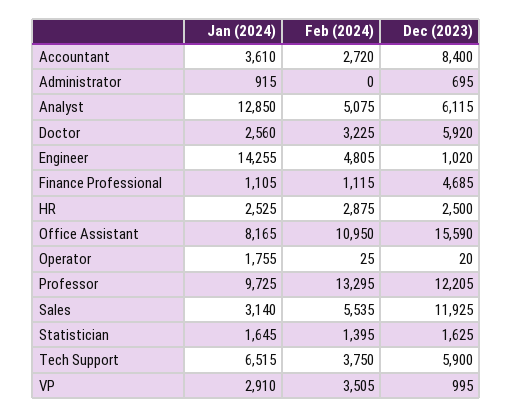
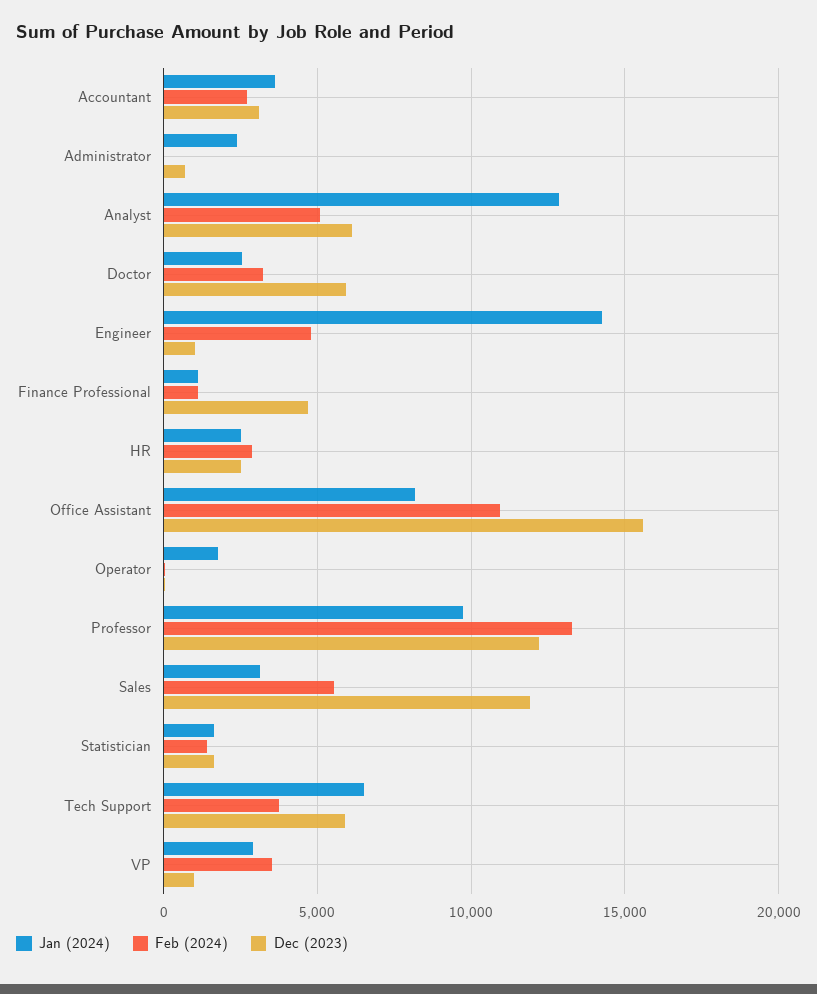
Dec (2023), Accountant: 8400 -> 3000
Jan (2024), Administrator: 915 -> 2500

